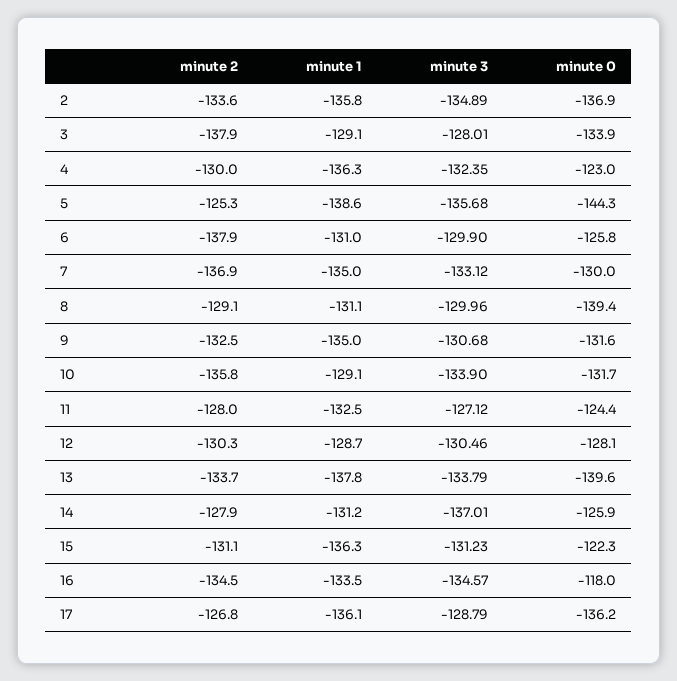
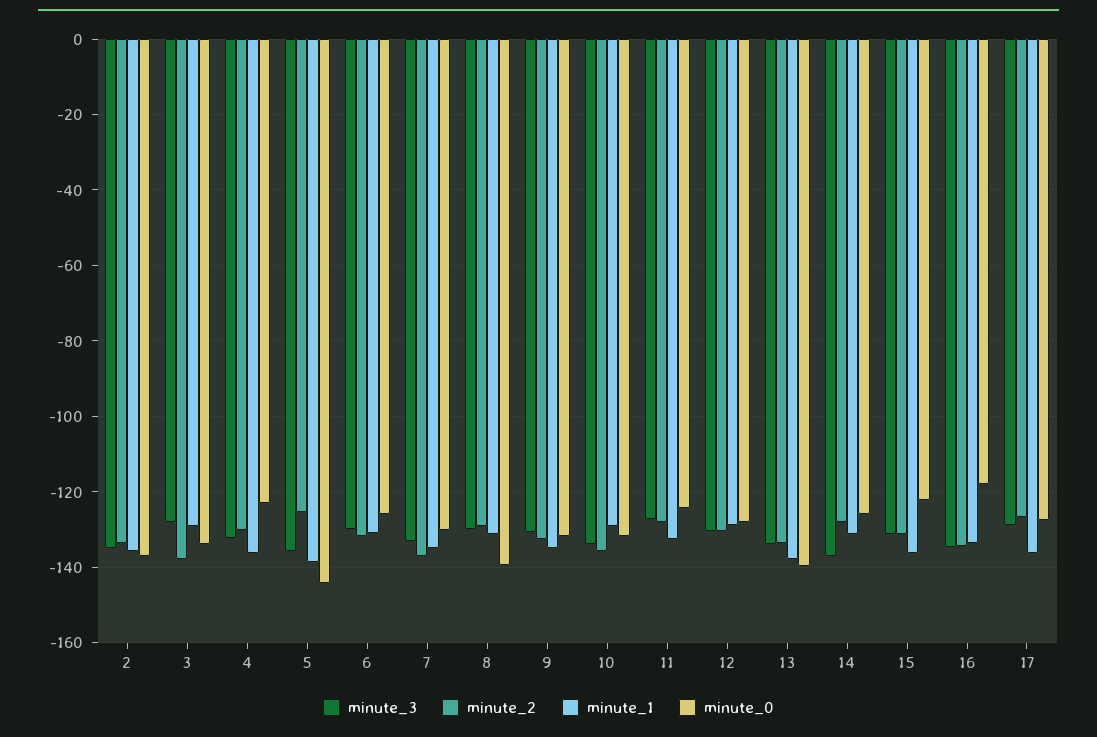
minute 2, 6: -137.9 -> -132
minute 0, 17: -136.2 -> -128

